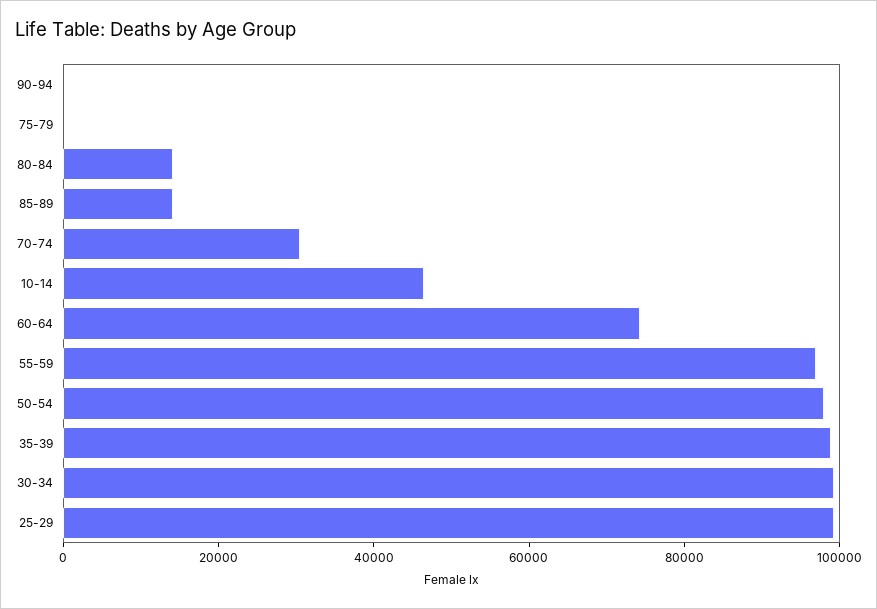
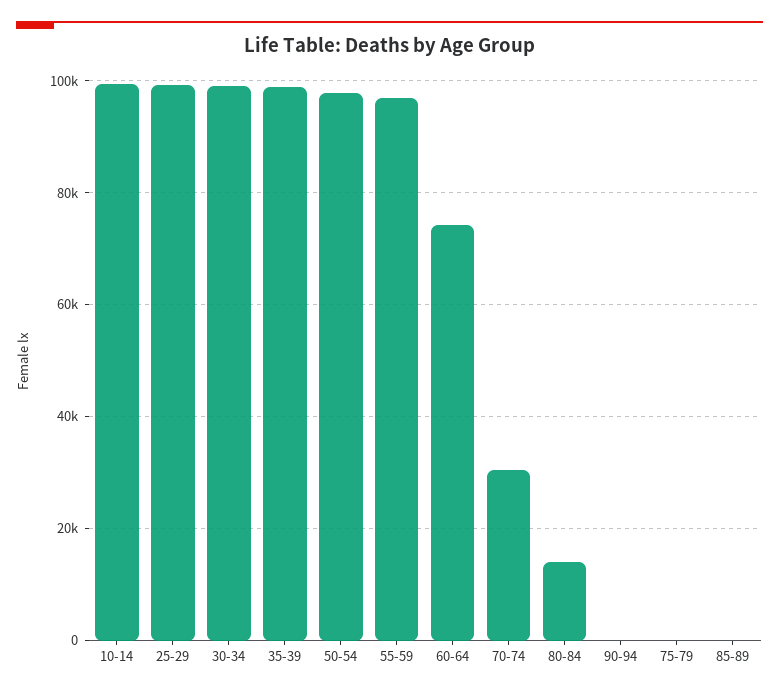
85-89: 15000 -> 0
10-14: 45000 -> 100000

